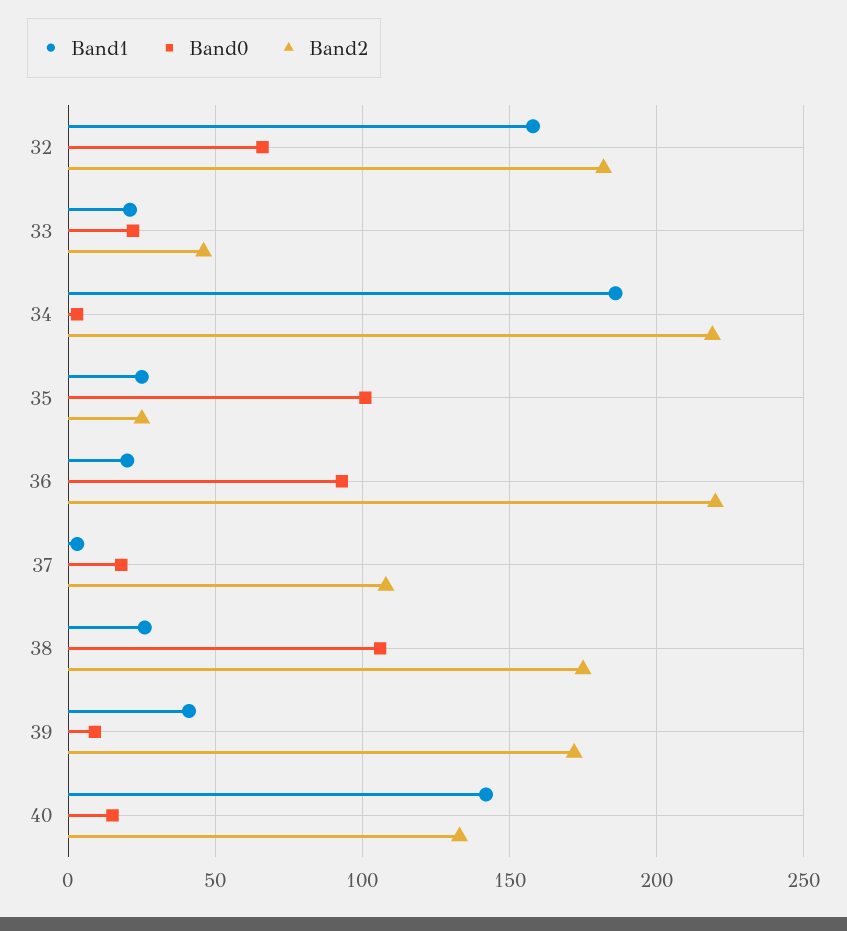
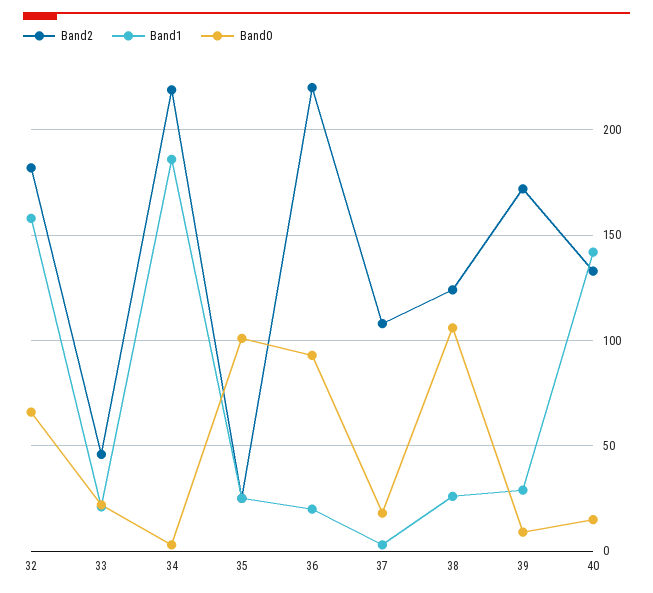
Band2, 38: 175 -> 125
Band1, 39: 40 -> 30

